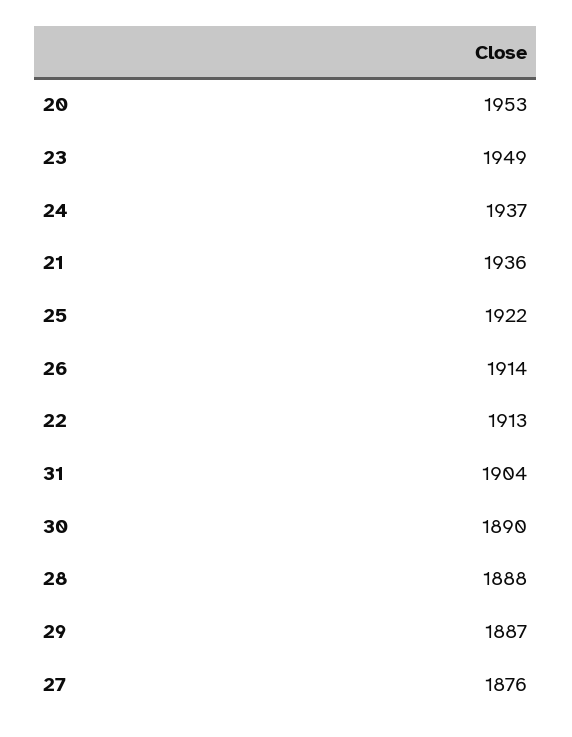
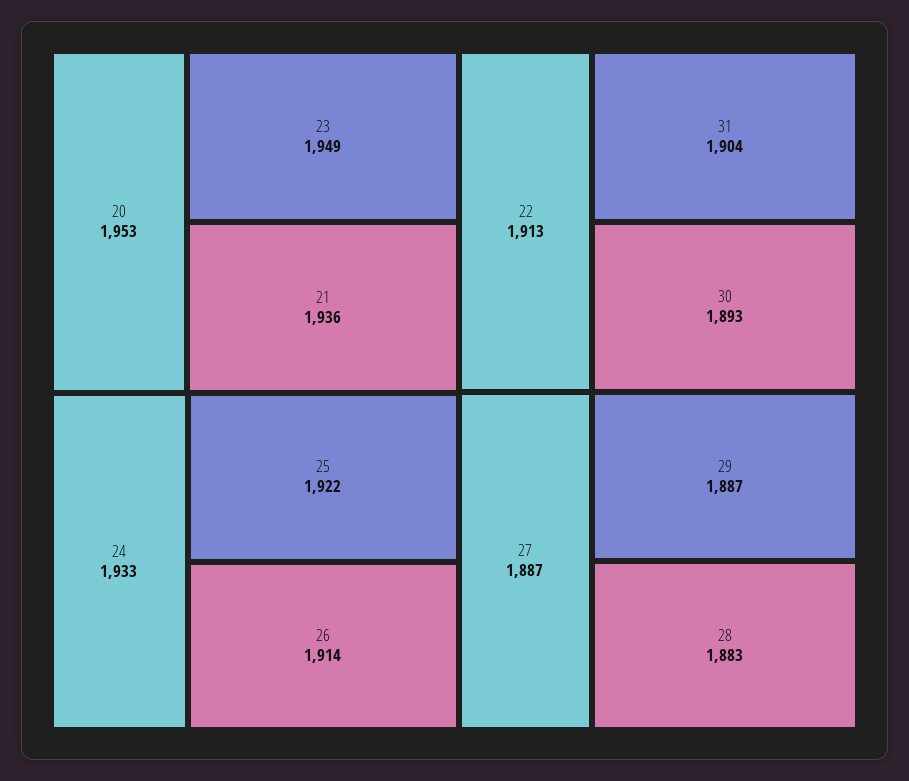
24: 1937 -> 1933
30: 1890 -> 1893
28: 1888 -> 1883
27: 1876 -> 1887

